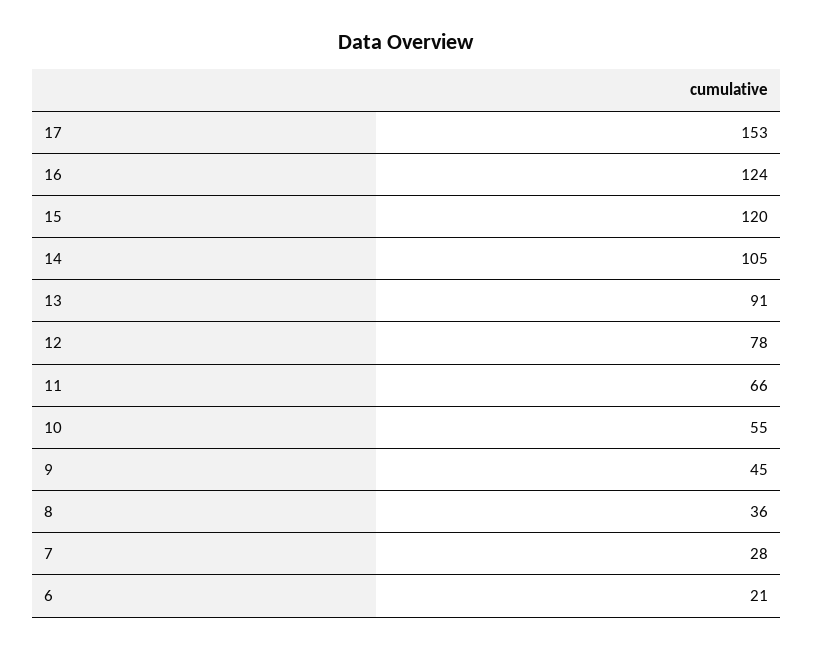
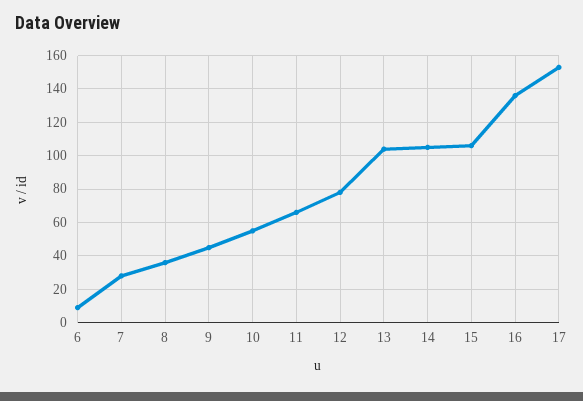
16: 124 -> 135
15: 120 -> 105
13: 91 -> 105
6: 21 -> 10

